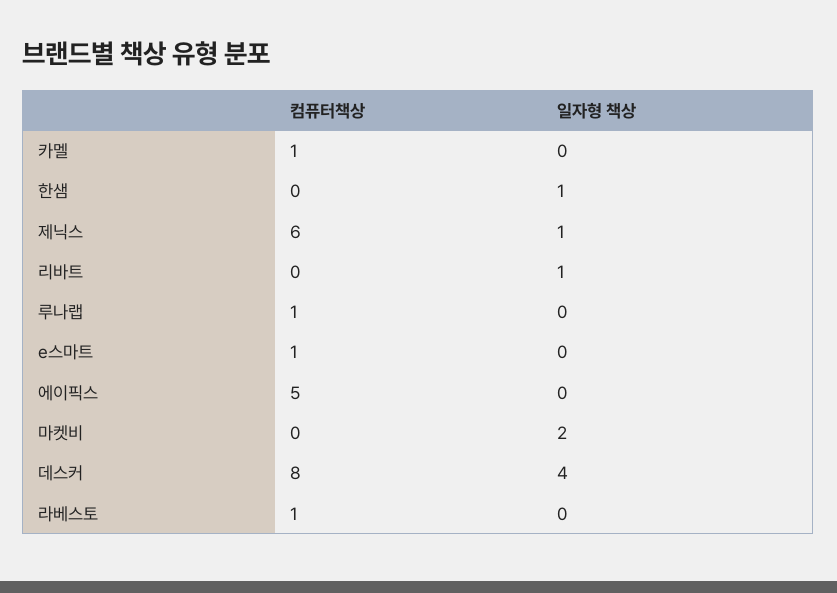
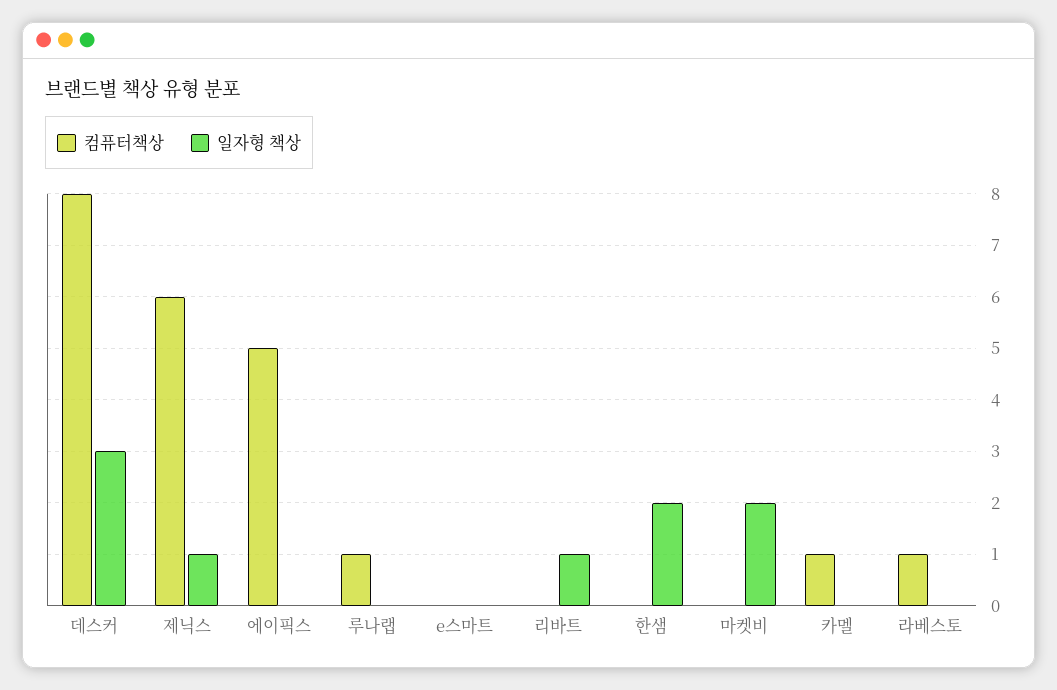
일자형 책상, 한샘: 1 -> 2
컴퓨터책상, e스마트: 1 -> 0
일자형 책상, 데스커: 4 -> 3

